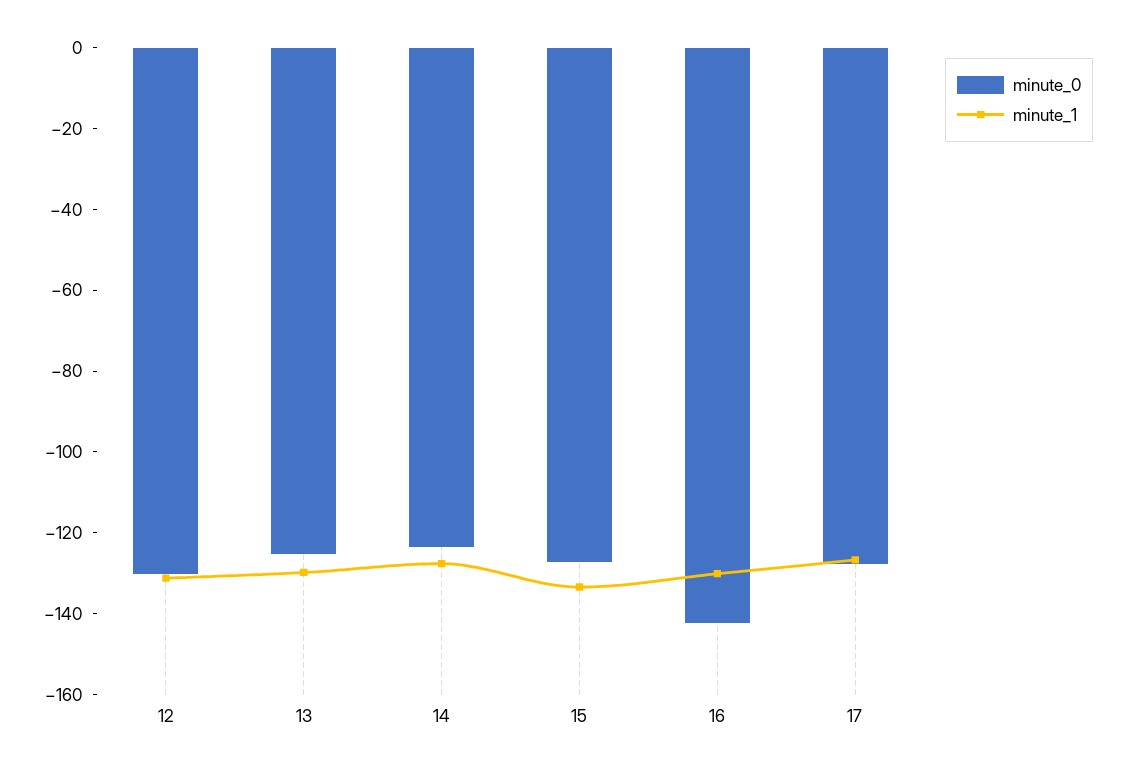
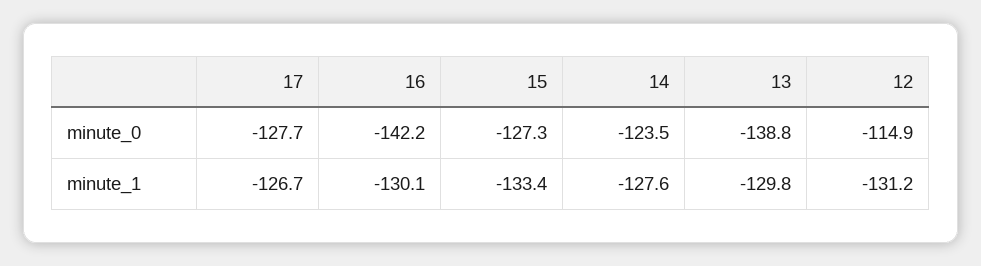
minute_0, 12: -130 -> -114.9
minute_0, 13: -125 -> -138.8

